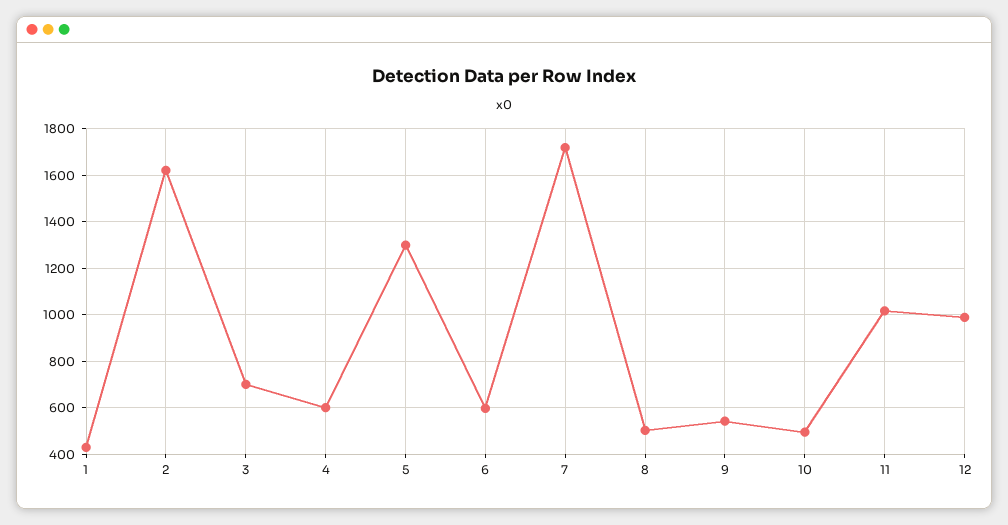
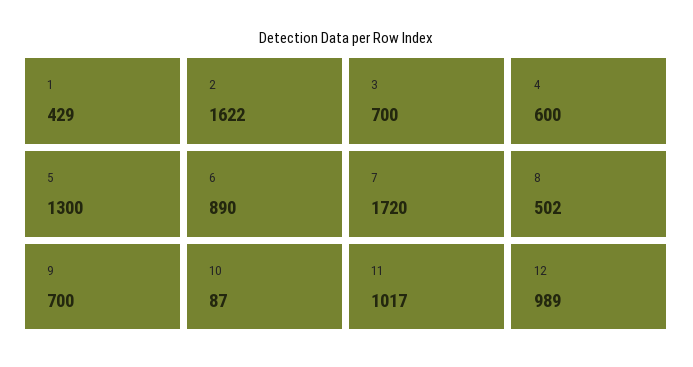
6: 600 -> 890
9: 550 -> 700
10: 500 -> 87

